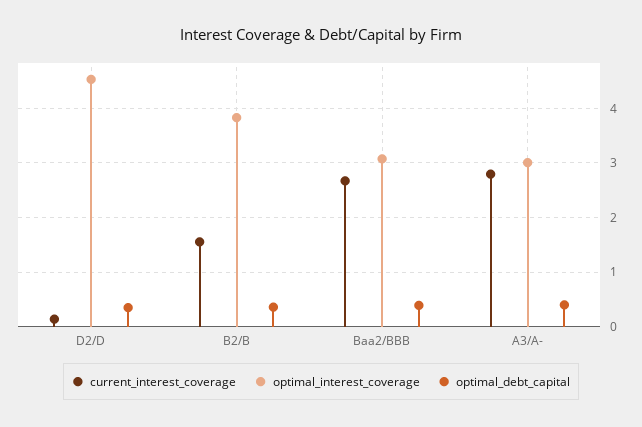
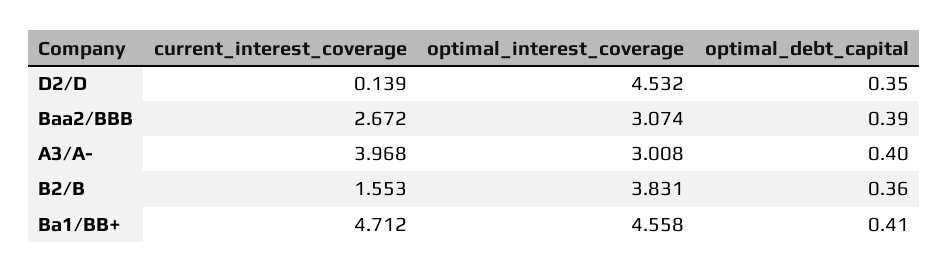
current_interest_coverage, A3/A-: 2.8 -> 3.968
current_interest_coverage, Ba1/BB+: none -> 4.712
optimal_interest_coverage, Ba1/BB+: none -> 4.558
optimal_debt_capital, Ba1/BB+: none -> 0.41

